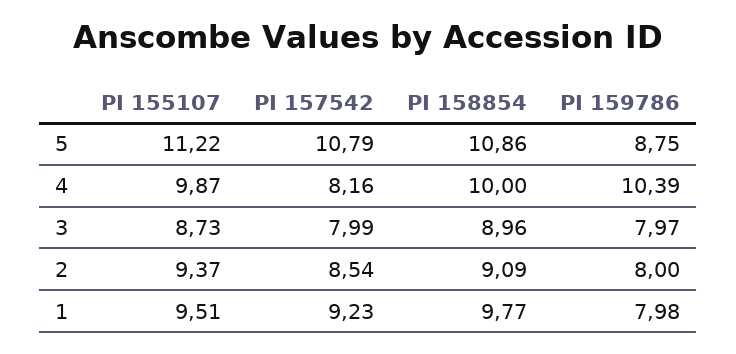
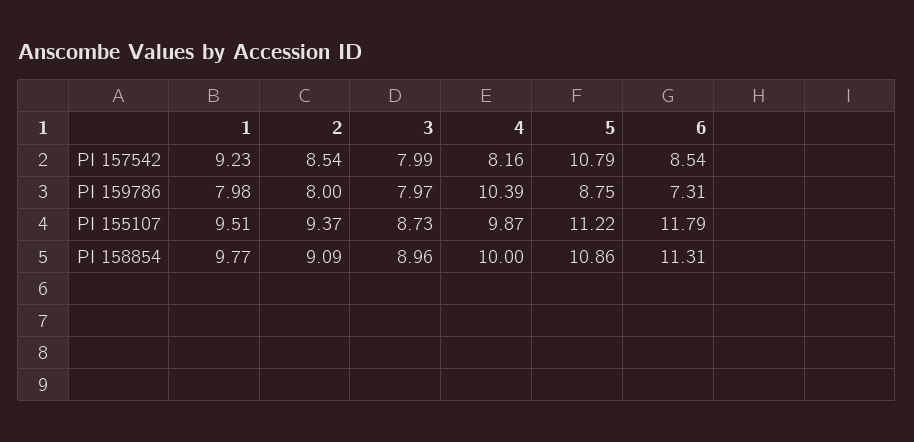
PI 157542, 6: none -> 8.54
PI 159786, 6: none -> 7.31
PI 155107, 6: none -> 11.79
PI 158854, 6: none -> 11.31

